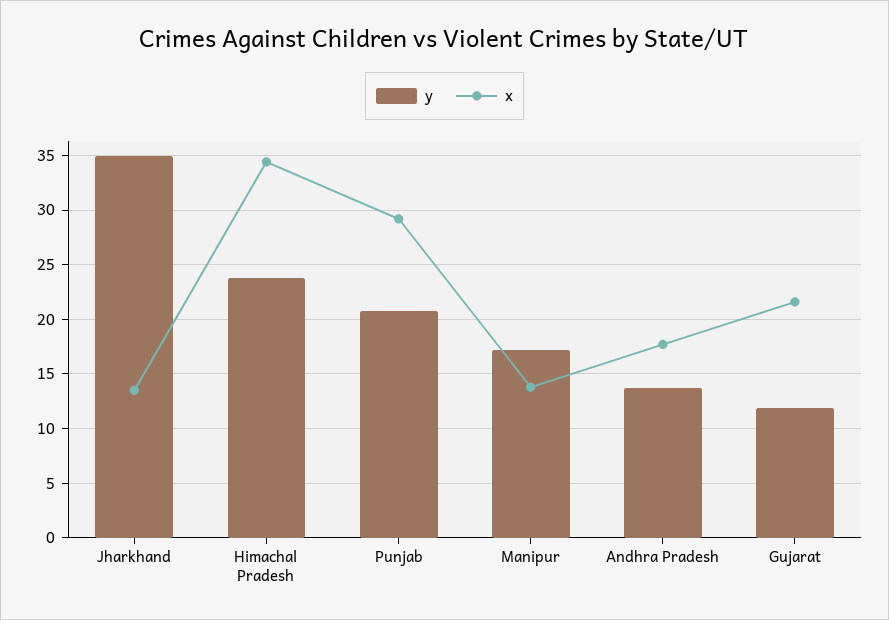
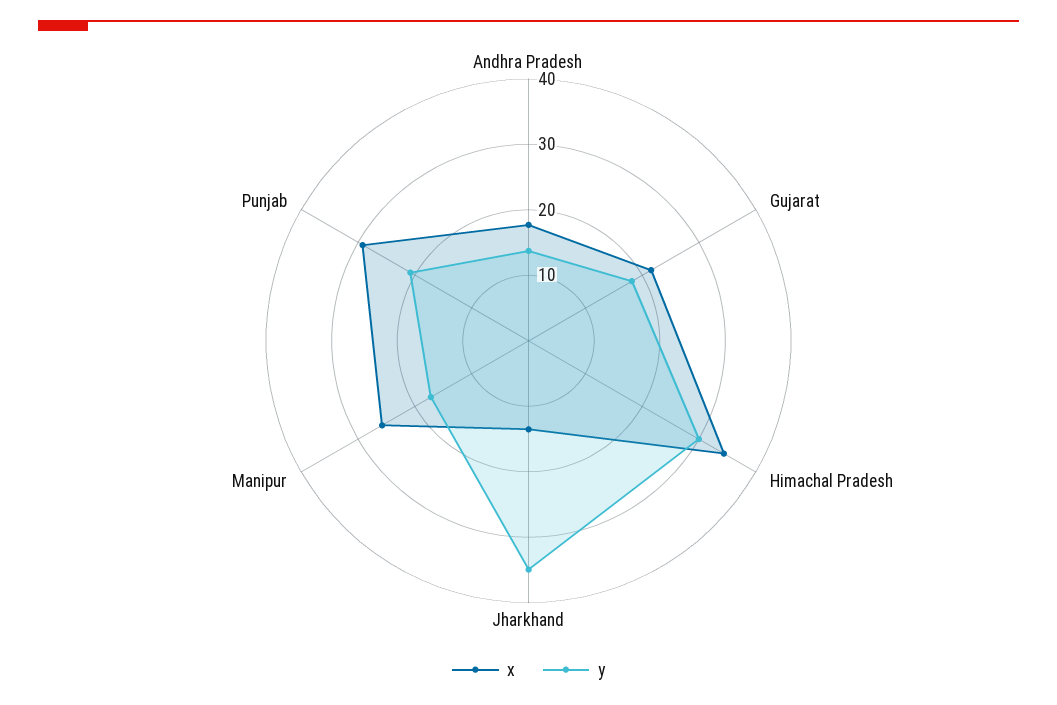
y, Himachal Pradesh: 24 -> 30
x, Manipur: 14 -> 26
y, Gujarat: 12 -> 18

